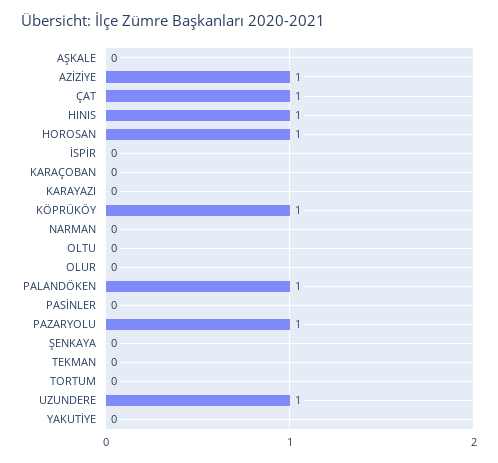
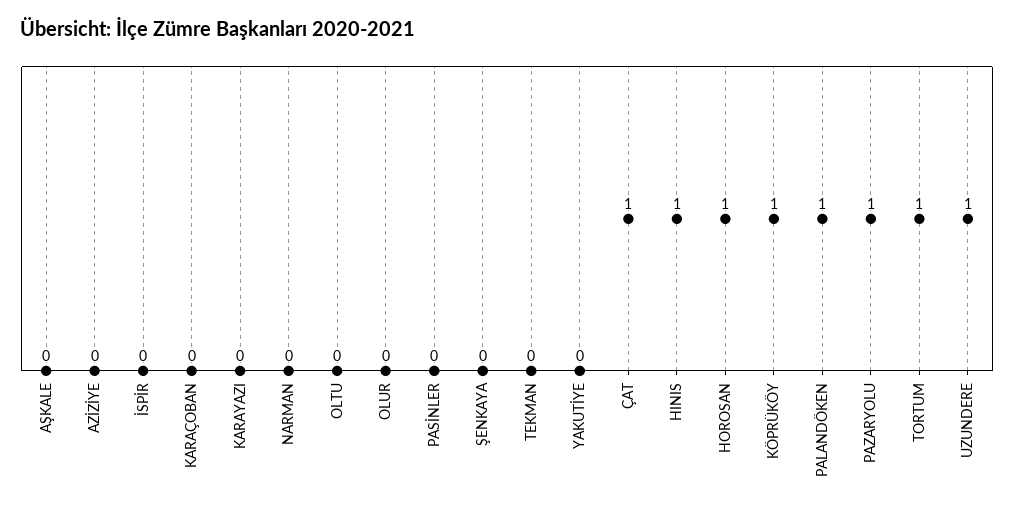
AZİZİYE: 1 -> 0
TORTUM: 0 -> 1

